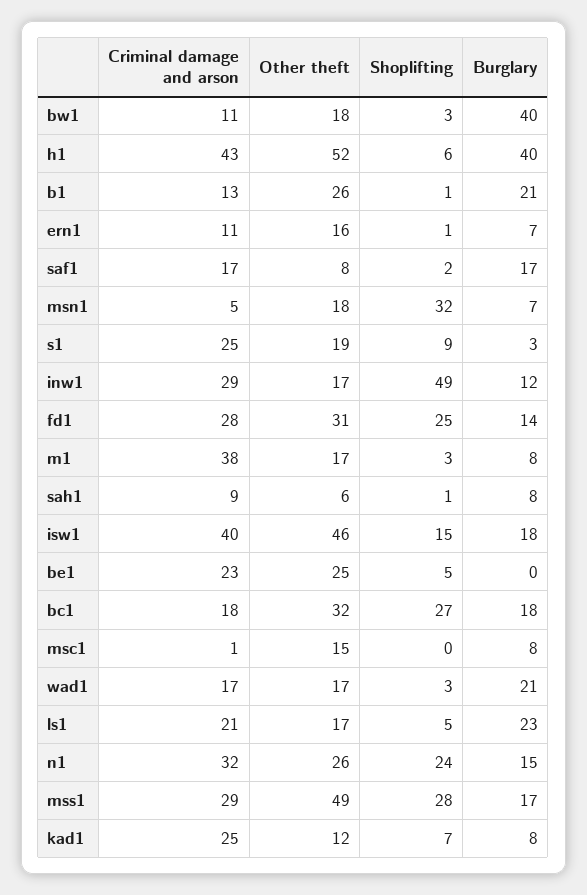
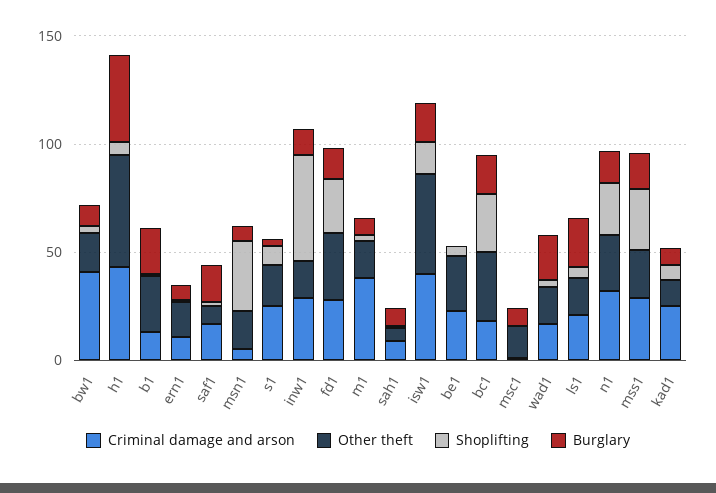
Criminal damage and arson, bw1: 11 -> 40
Burglary, bw1: 40 -> 10
Other theft, mss1: 49 -> 20

